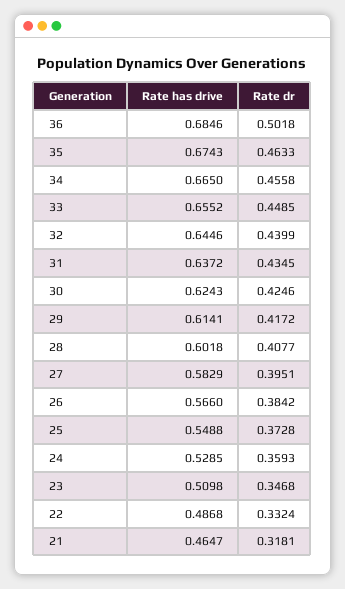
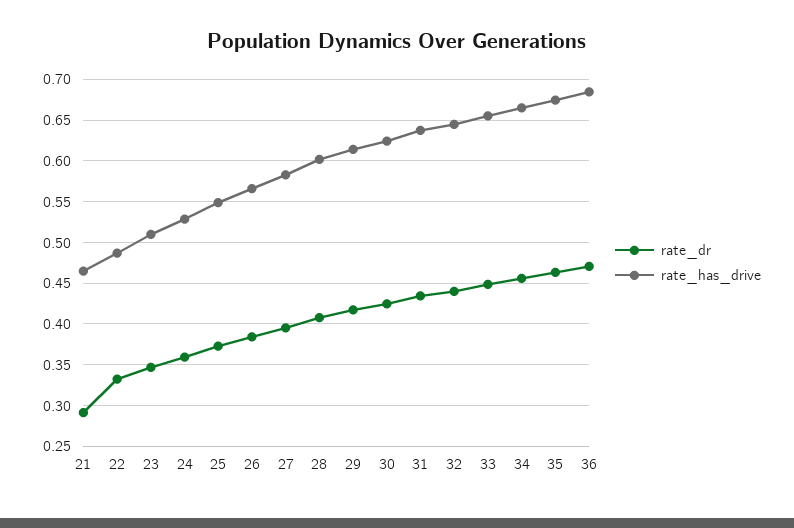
Rate dr, 36: 0.5018 -> 0.47
Rate dr, 21: 0.3181 -> 0.29

